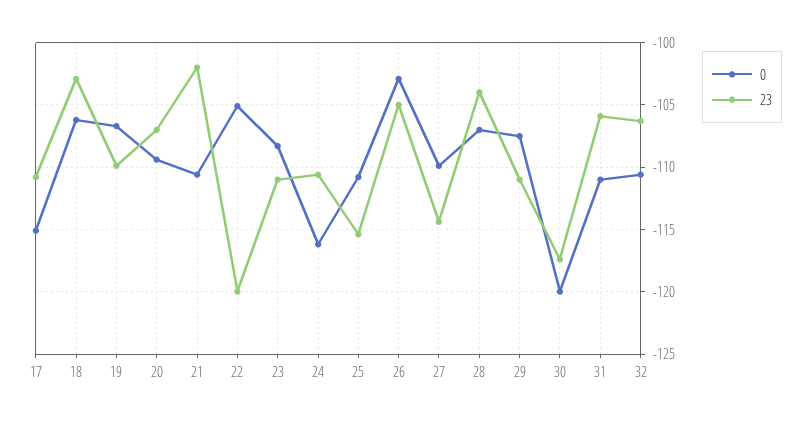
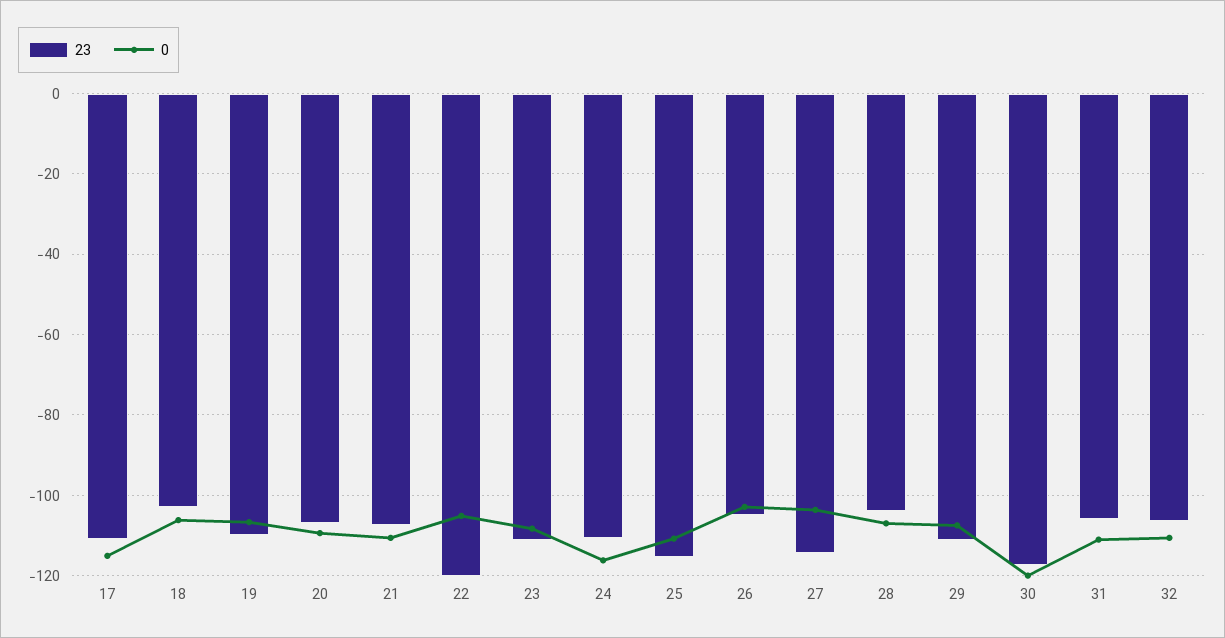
23, 21: -102 -> -108
0, 27: -110 -> -104

